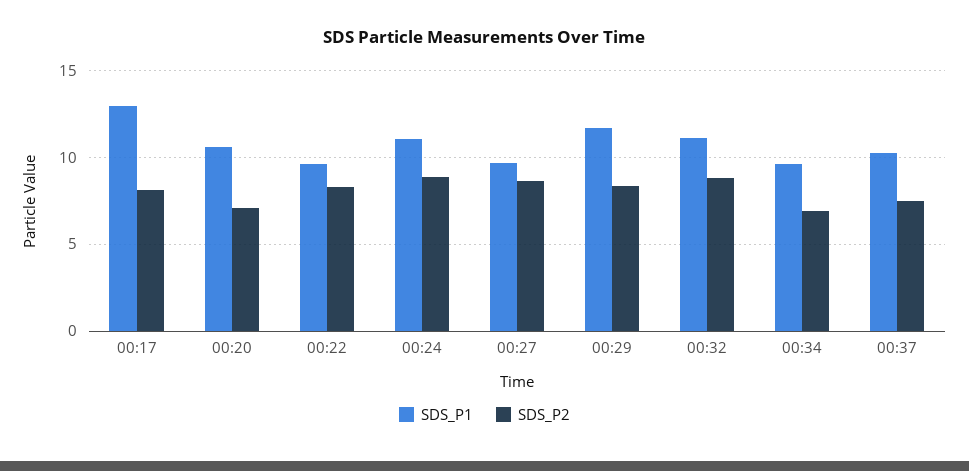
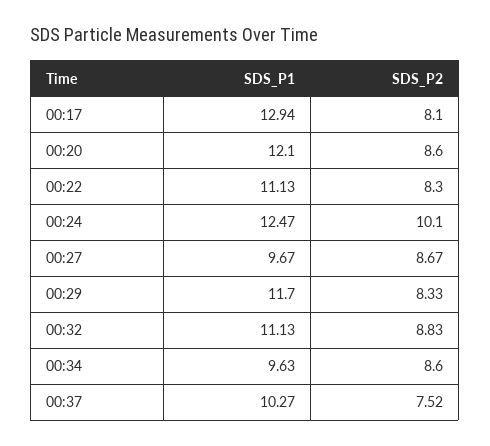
SDS_P1, 00:20: 10.5 -> 12.1
SDS_P2, 00:20: 7 -> 8.6
SDS_P1, 00:22: 9.5 -> 11.13
SDS_P1, 00:24: 11 -> 12.47
SDS_P2, 00:24: 9 -> 10.1
SDS_P2, 00:34: 7 -> 8.6

